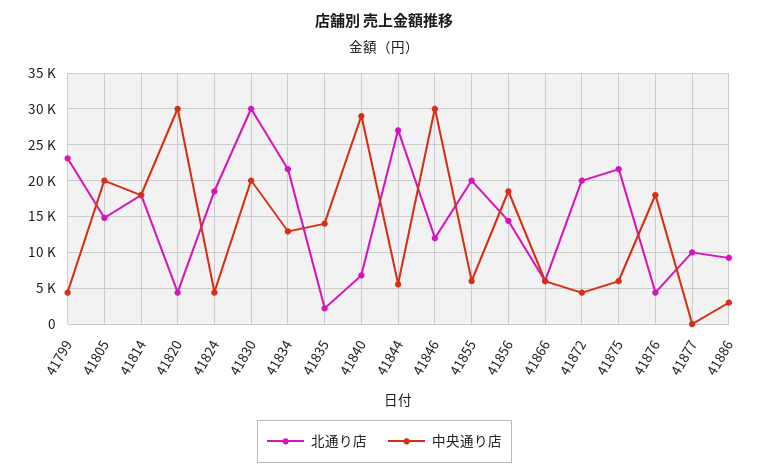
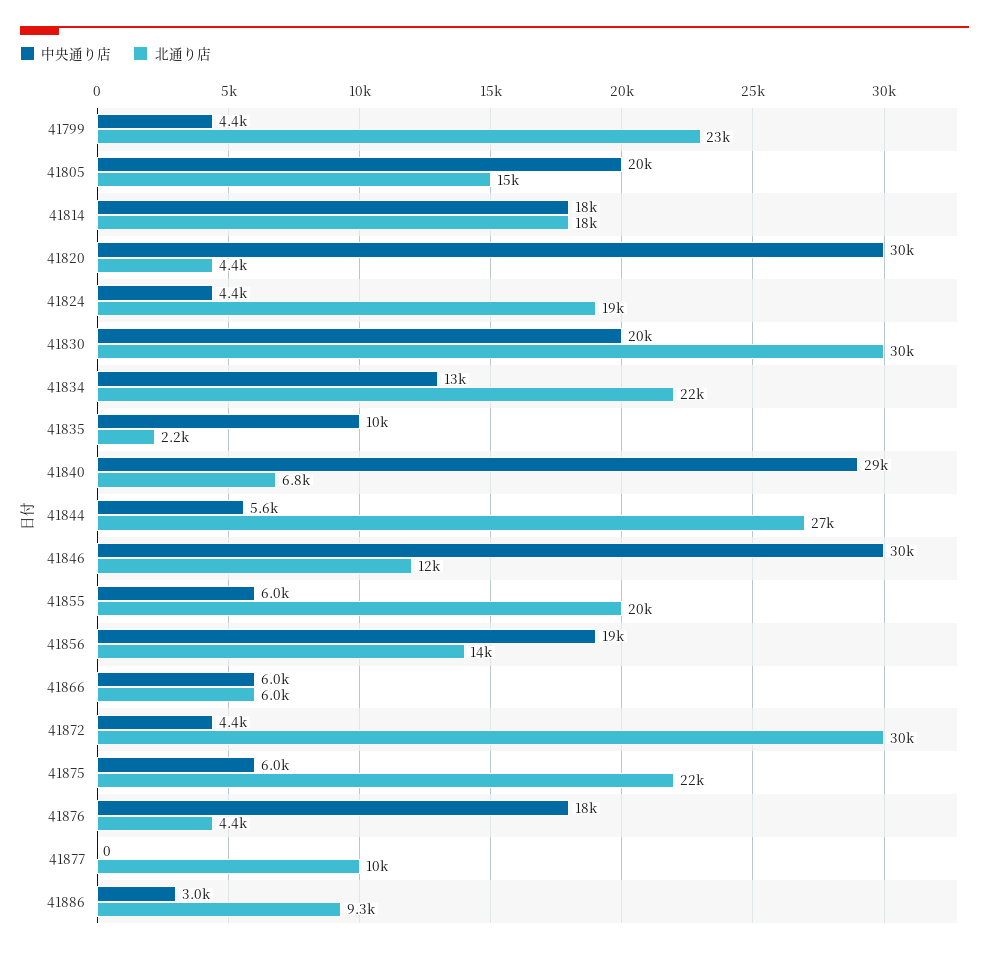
中央通り店, 41835: 14000 -> 10000
北通り店, 41872: 20000 -> 30000

